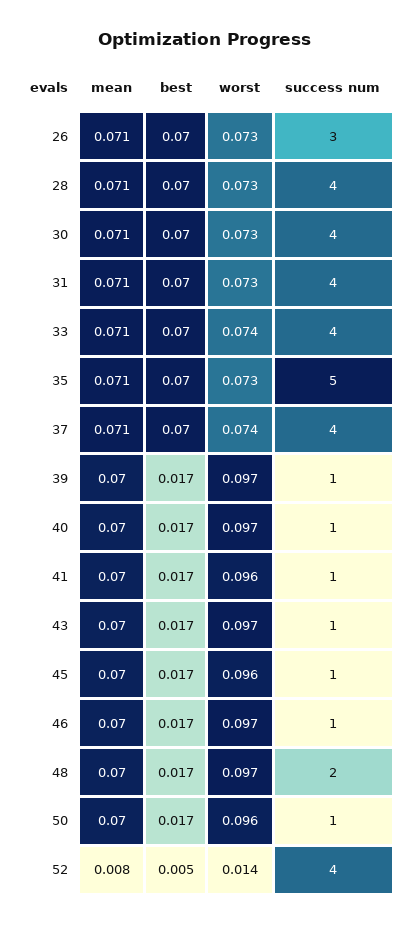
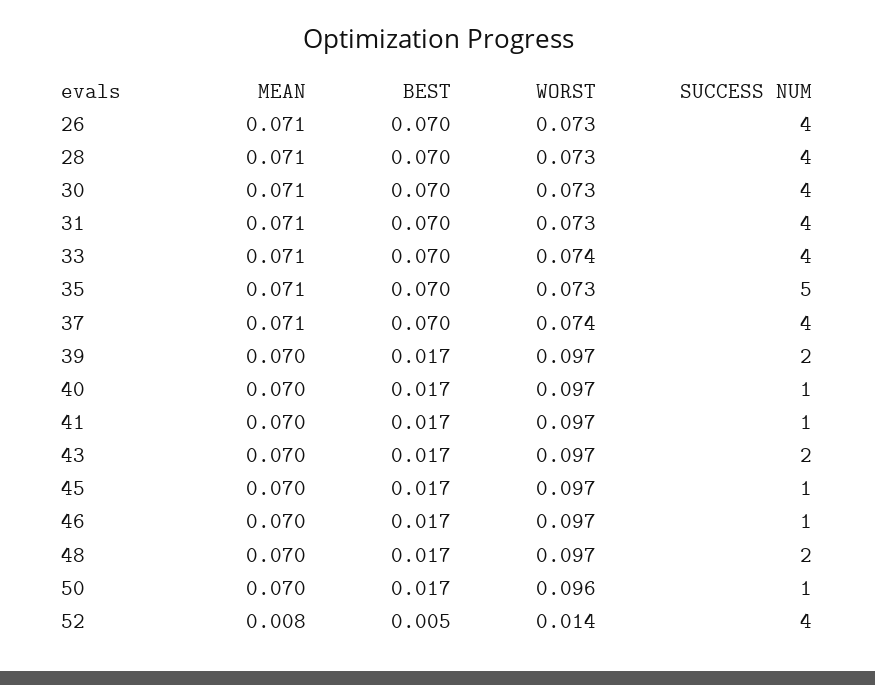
success num, 26: 3 -> 4
success num, 39: 1 -> 2
worst, 41: 0.096 -> 0.097
success num, 43: 1 -> 2
worst, 45: 0.096 -> 0.097

